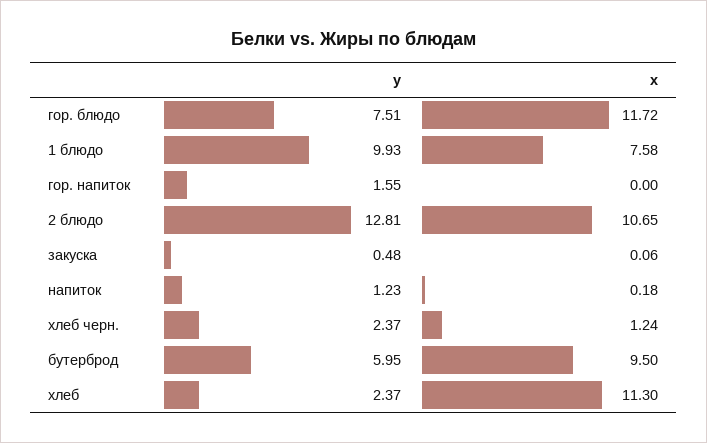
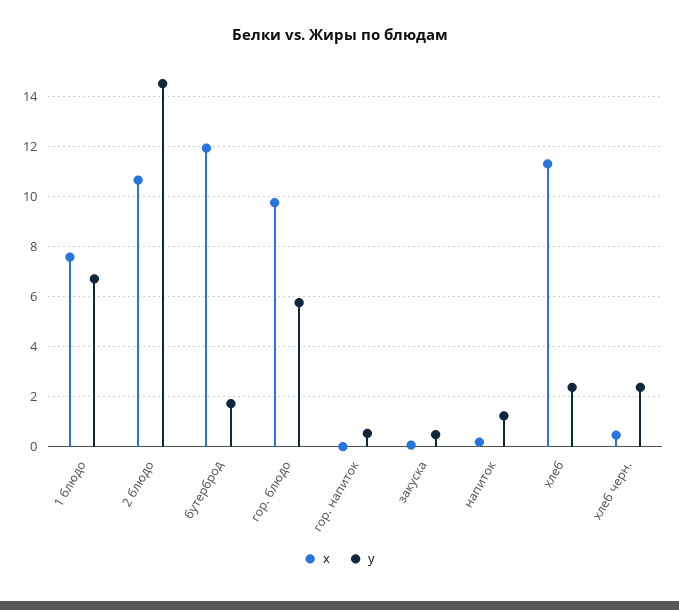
y, гор. блюдо: 7.51 -> 5.75
x, гор. блюдо: 11.72 -> 9.75
y, 1 блюдо: 9.93 -> 6.75
y, гор. напиток: 1.55 -> 0.5
y, 2 блюдо: 12.81 -> 14.5
x, хлеб черн.: 1.24 -> 0.5
y, бутерброд: 5.95 -> 1.75
x, бутерброд: 9.5 -> 12

